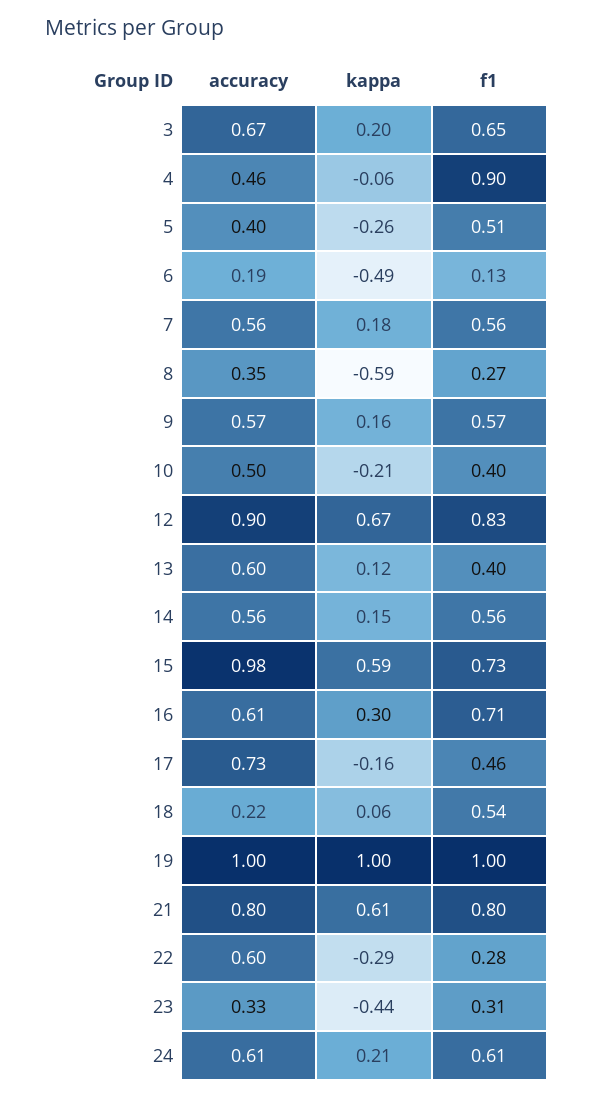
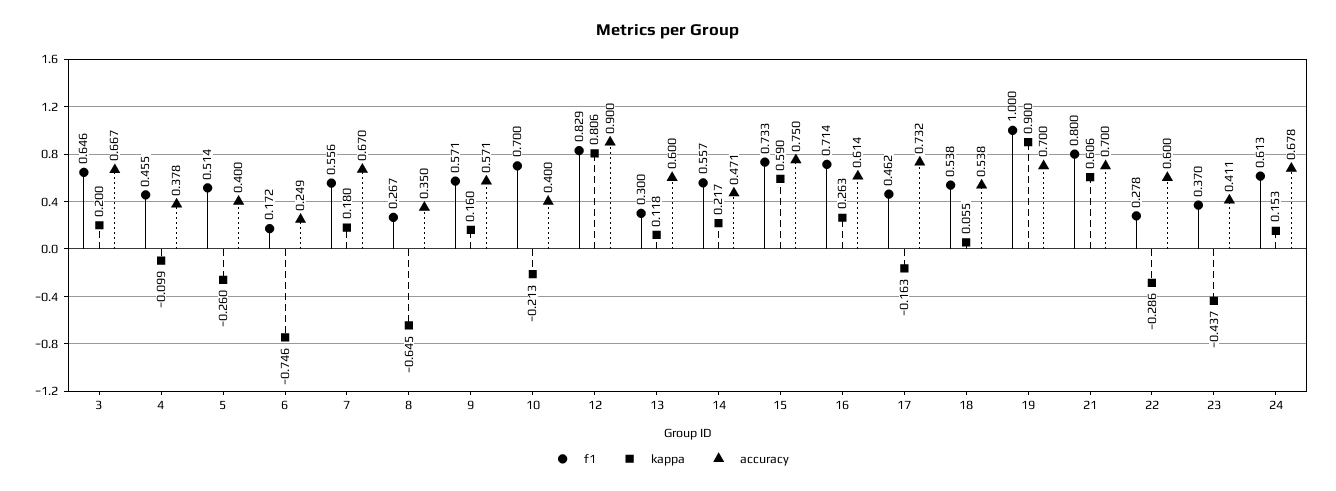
accuracy, 4: 0.46 -> 0.378
kappa, 4: -0.06 -> -0.099
f1, 4: 0.9 -> 0.455
accuracy, 6: 0.19 -> 0.249
kappa, 6: -0.49 -> -0.746
f1, 6: 0.13 -> 0.172
accuracy, 7: 0.56 -> 0.67
kappa, 8: -0.59 -> -0.645
accuracy, 10: 0.5 -> 0.4
f1, 10: 0.4 -> 0.7
kappa, 12: 0.67 -> 0.806
f1, 13: 0.4 -> 0.3
accuracy, 14: 0.56 -> 0.471
kappa, 14: 0.15 -> 0.217
accuracy, 15: 0.98 -> 0.75
kappa, 16: 0.3 -> 0.263
accuracy, 18: 0.22 -> 0.538
accuracy, 19: 1 -> 0.7
kappa, 19: 1 -> 0.9
accuracy, 21: 0.8 -> 0.7
accuracy, 23: 0.33 -> 0.411
f1, 23: 0.31 -> 0.37
accuracy, 24: 0.61 -> 0.678
kappa, 24: 0.21 -> 0.153

